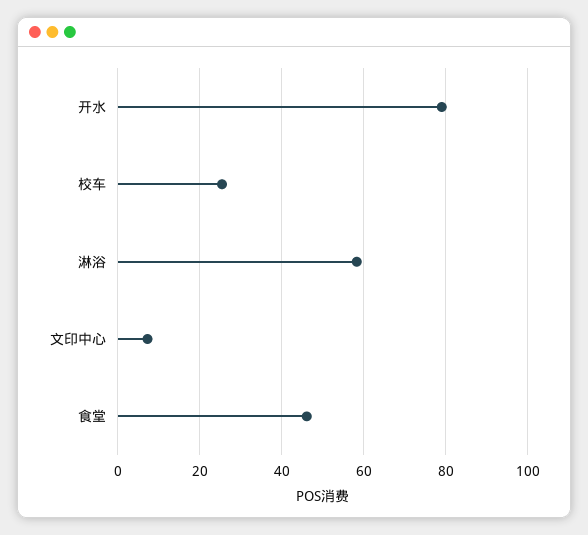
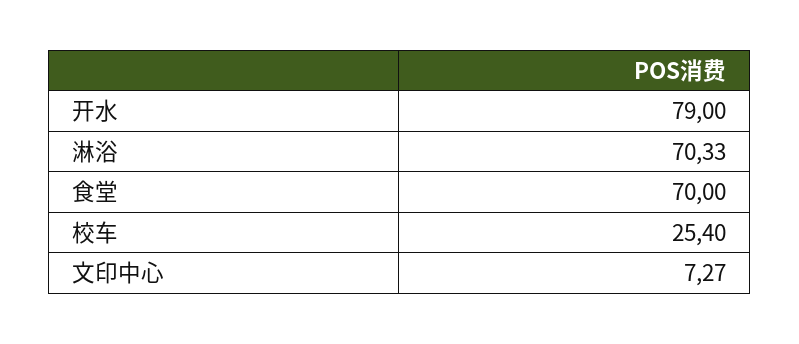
淋浴: 58 -> 70.33
食堂: 46 -> 70

